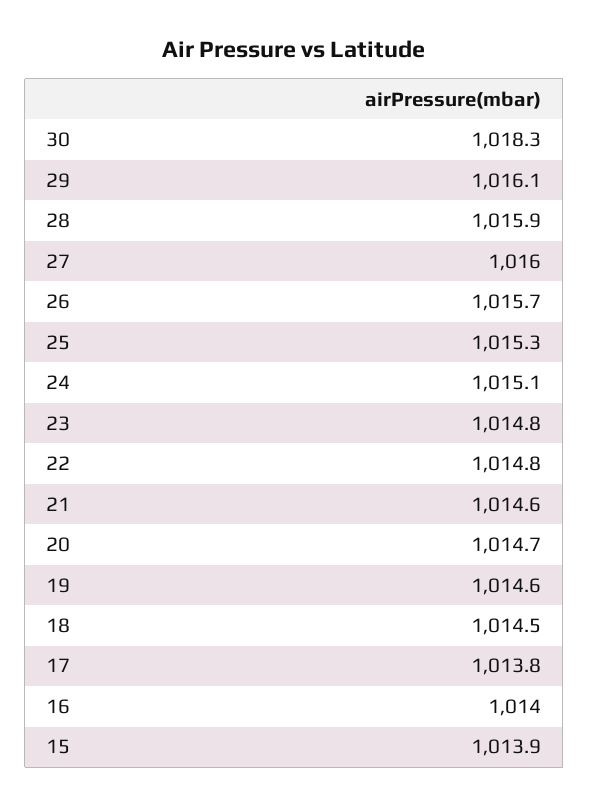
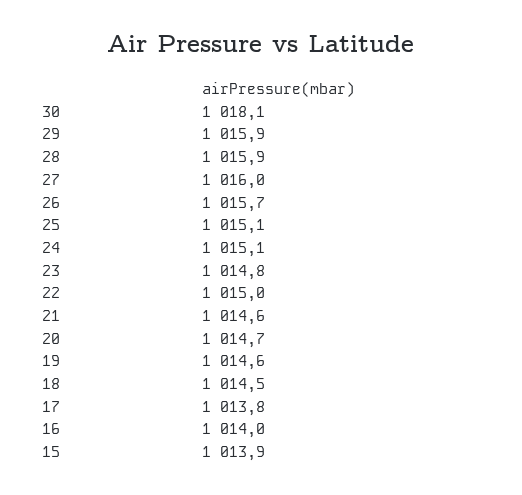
30: 1018.3 -> 1018.1
29: 1016.1 -> 1015.9
25: 1015.3 -> 1015.1
22: 1014.8 -> 1015

